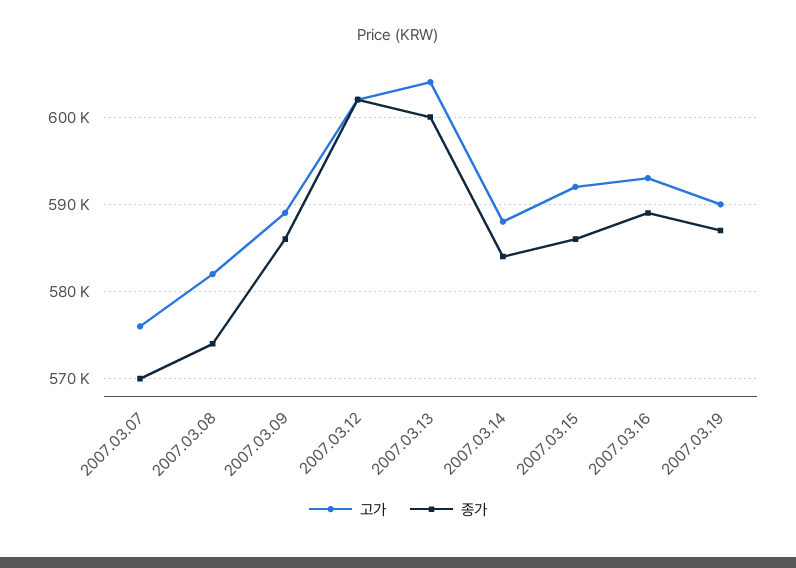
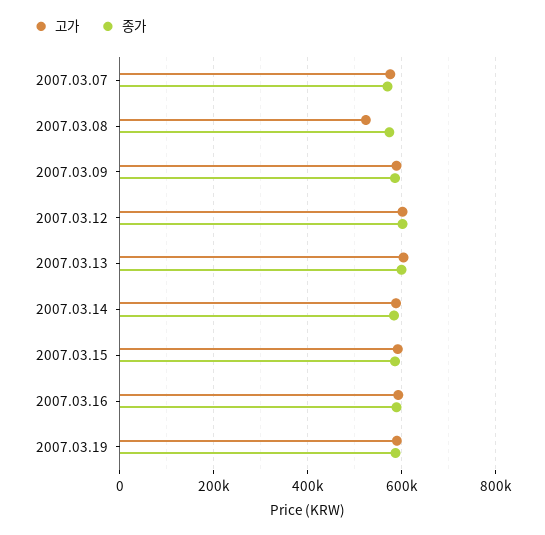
고가, 2007.03.08: 582000 -> 520000

